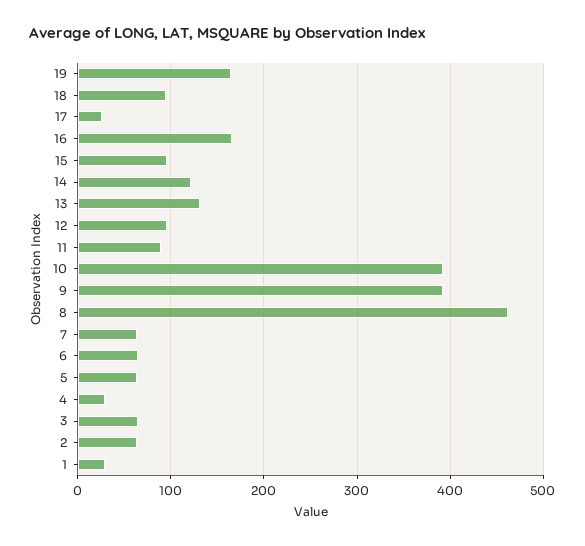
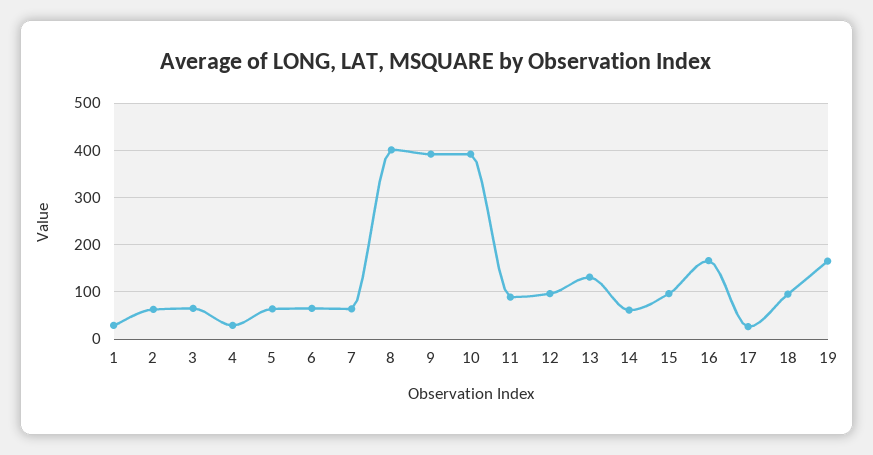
14: 120 -> 60
8: 460 -> 400

